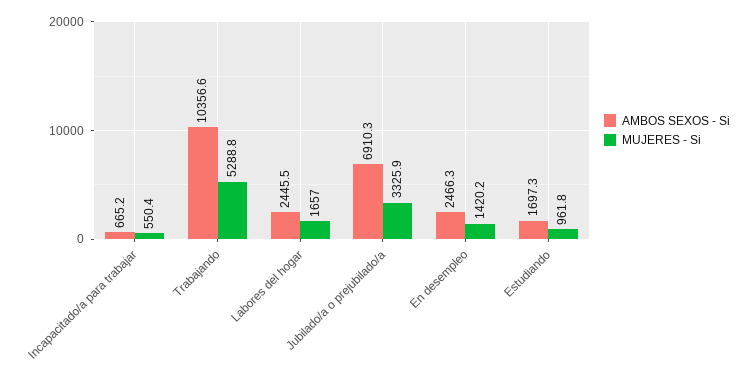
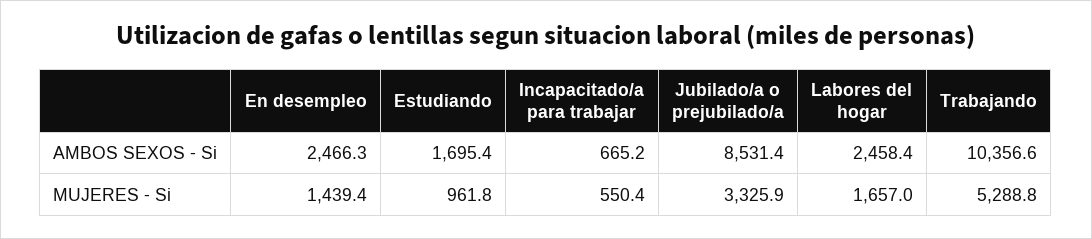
AMBOS SEXOS - Si, Labores del hogar: 2445.5 -> 2458.4
AMBOS SEXOS - Si, Jubilado/a o prejubilado/a: 6910.3 -> 8531.4
MUJERES - Si, En desempleo: 1420.2 -> 1439.4
AMBOS SEXOS - Si, Estudiando: 1697.3 -> 1695.4

